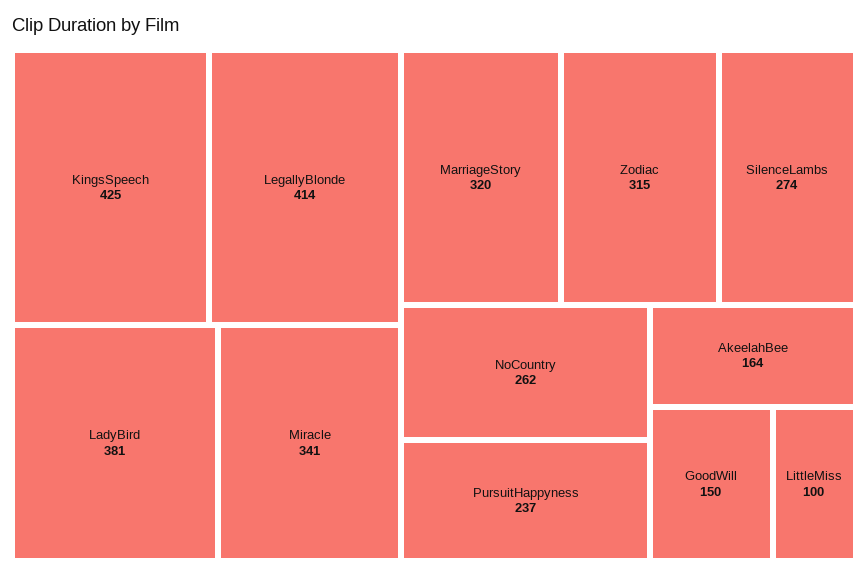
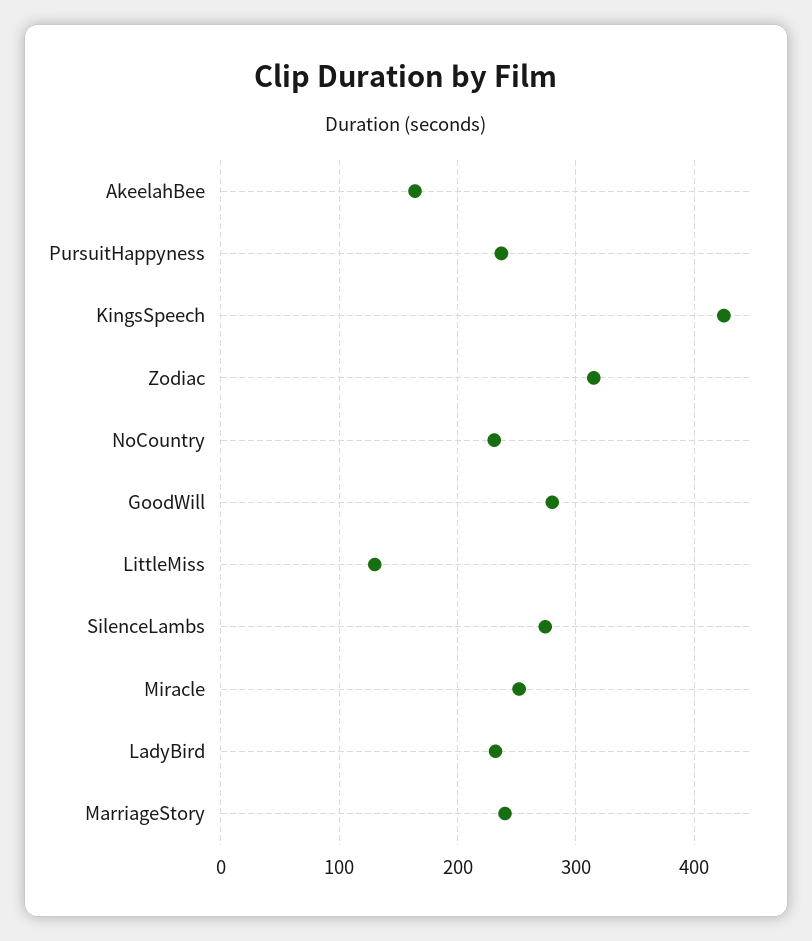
LegallyBlonde: 414 -> none
LadyBird: 381 -> 230
Miracle: 341 -> 250
MarriageStory: 320 -> 240
NoCountry: 262 -> 230
GoodWill: 150 -> 280
LittleMiss: 100 -> 130

